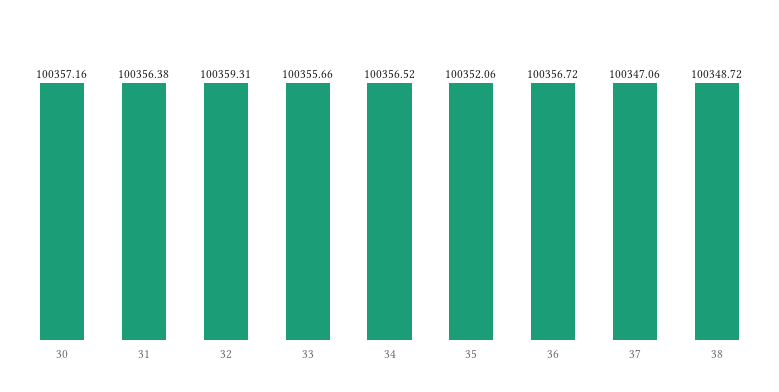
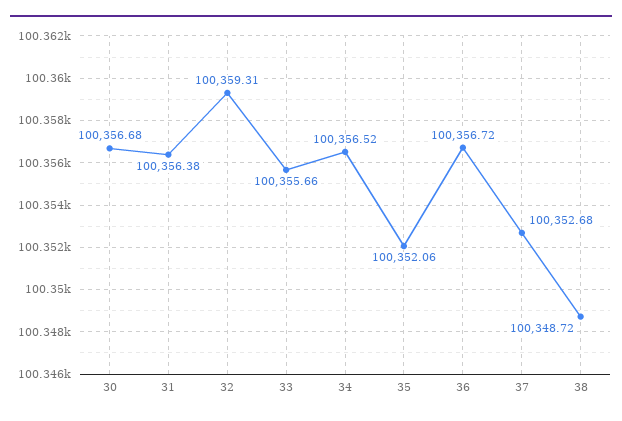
30: 100357.16 -> 100356.68
37: 100347.06 -> 100352.68

